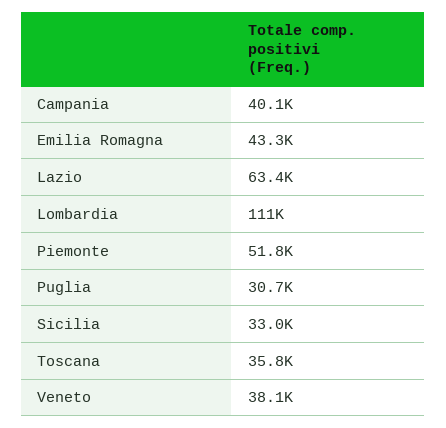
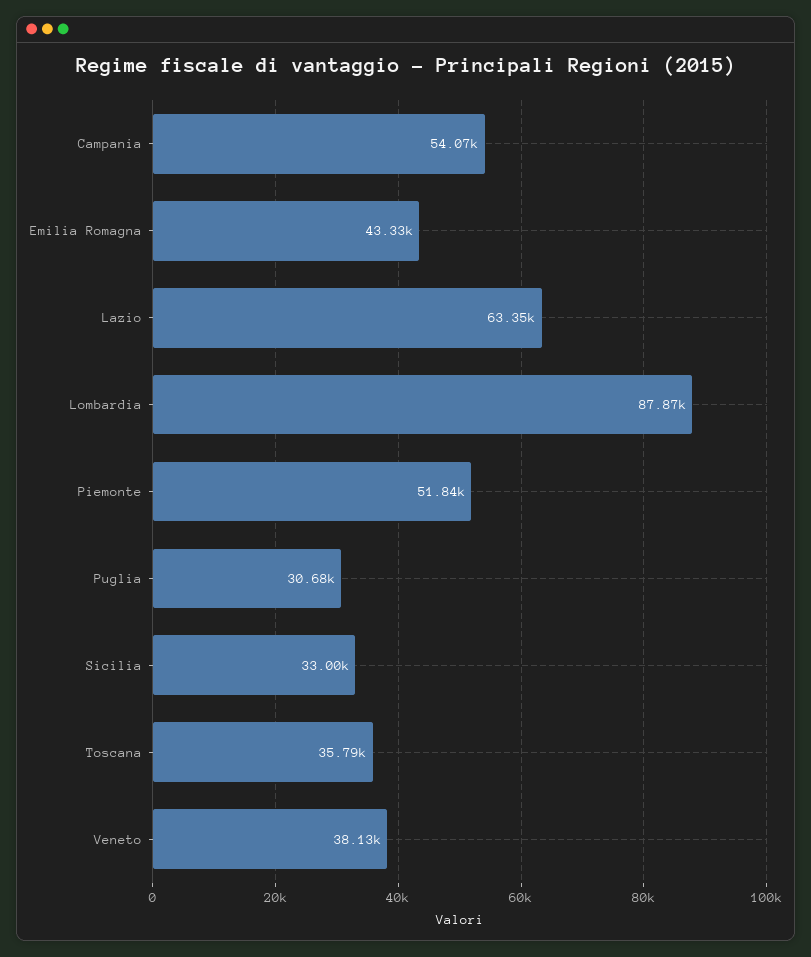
Campania: 40100 -> 54070
Lombardia: 111000 -> 87870

